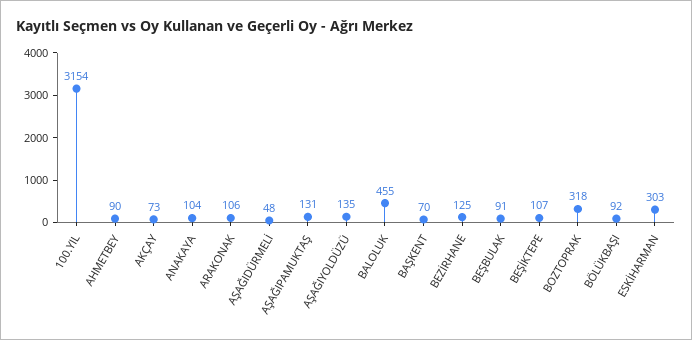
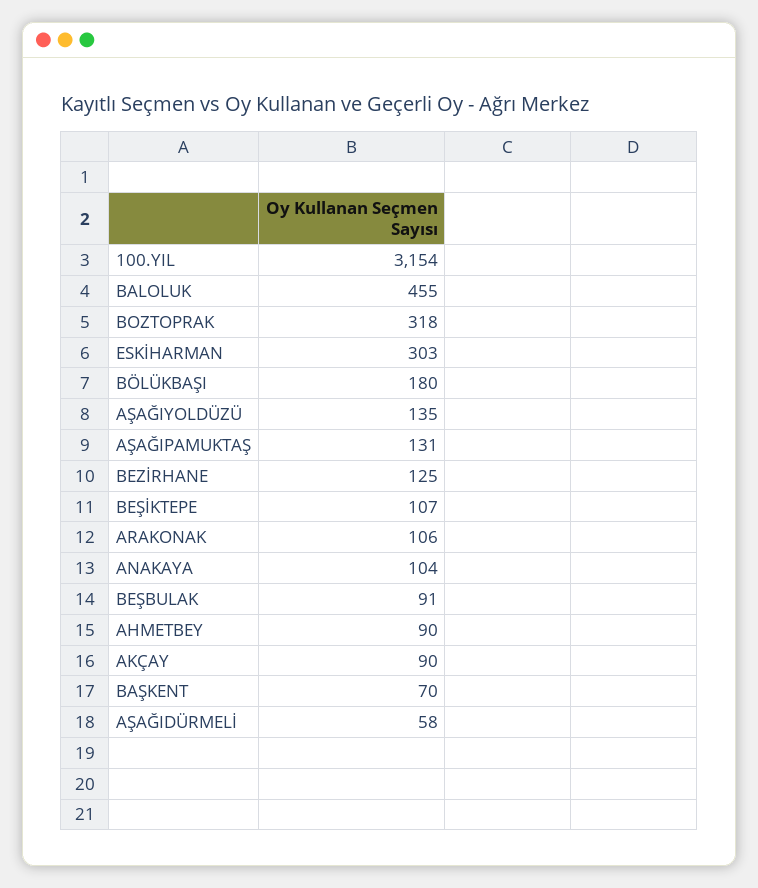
AKÇAY: 73 -> 90
AŞAĞIDÜRMELİ: 48 -> 58
BÖLÜKBAŞI: 92 -> 180

